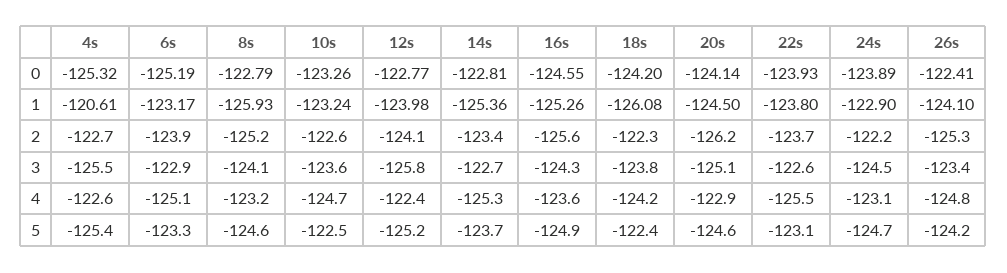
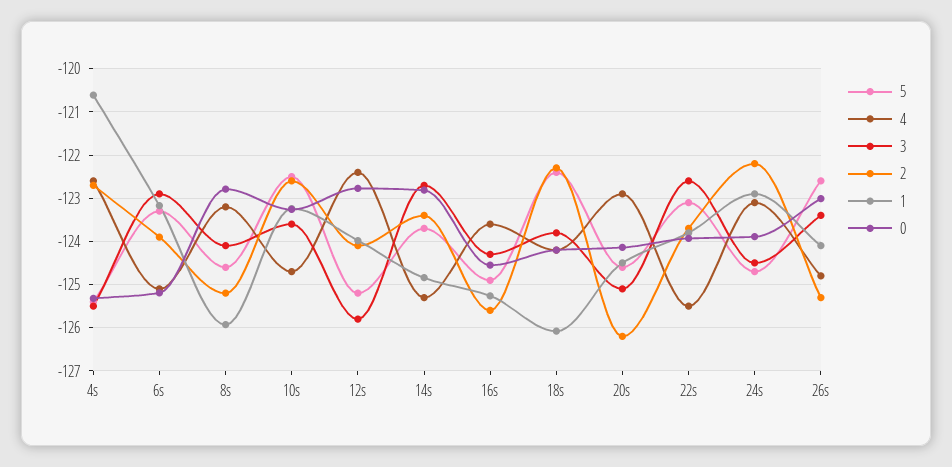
0, 26s: -122.41 -> -123
1, 14s: -125.36 -> -124.8
5, 26s: -124.2 -> -122.6

